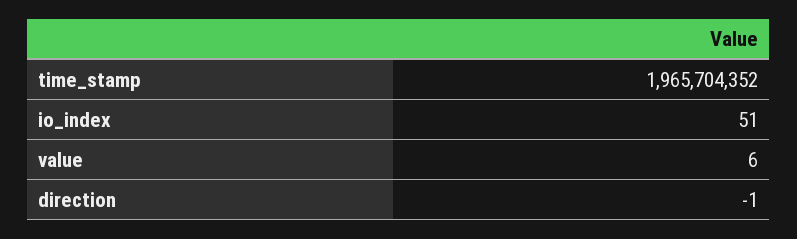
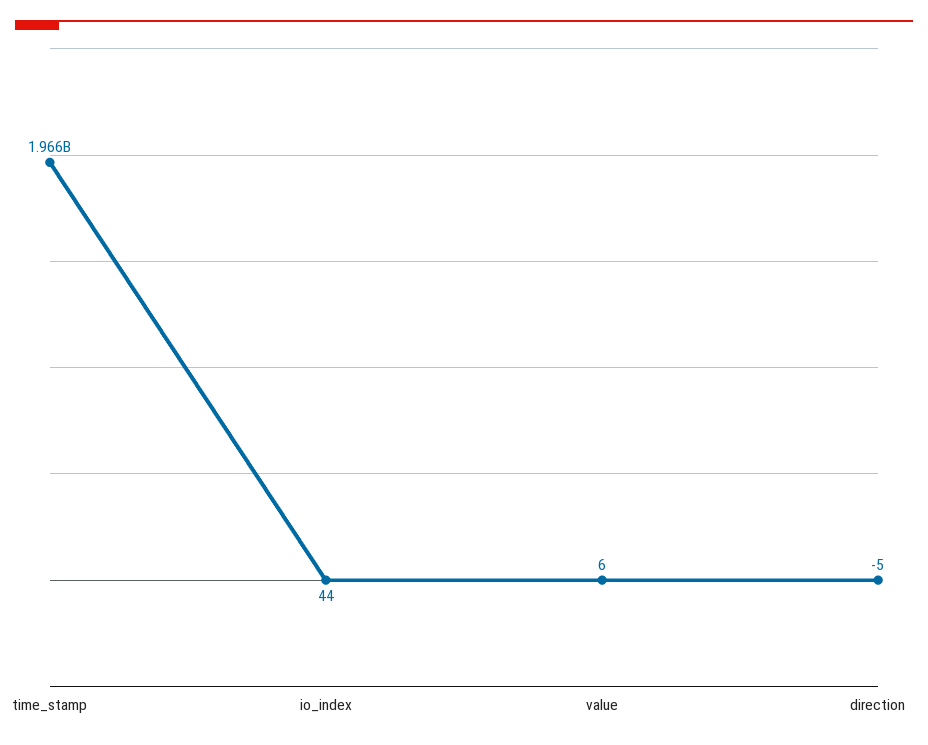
io_index: 51 -> 44
direction: -1 -> -5

